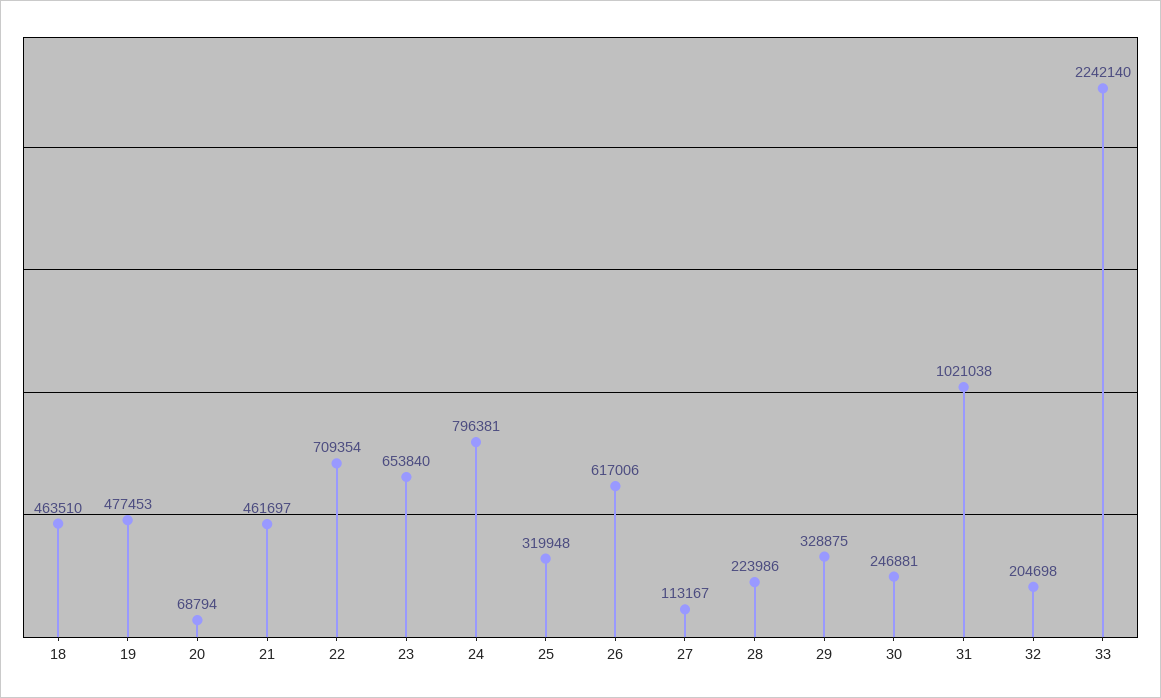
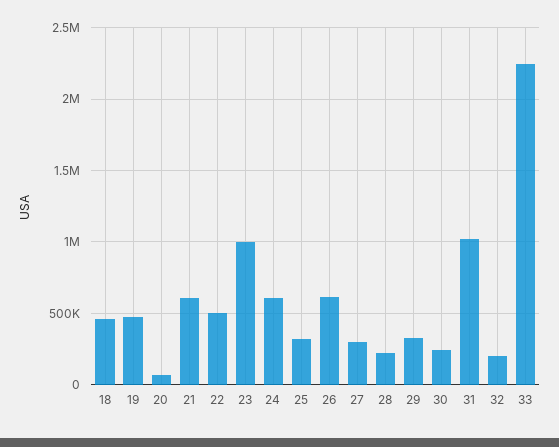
21: 461697 -> 600000
22: 709354 -> 500000
23: 653840 -> 1000000
24: 796381 -> 600000
27: 113167 -> 300000

